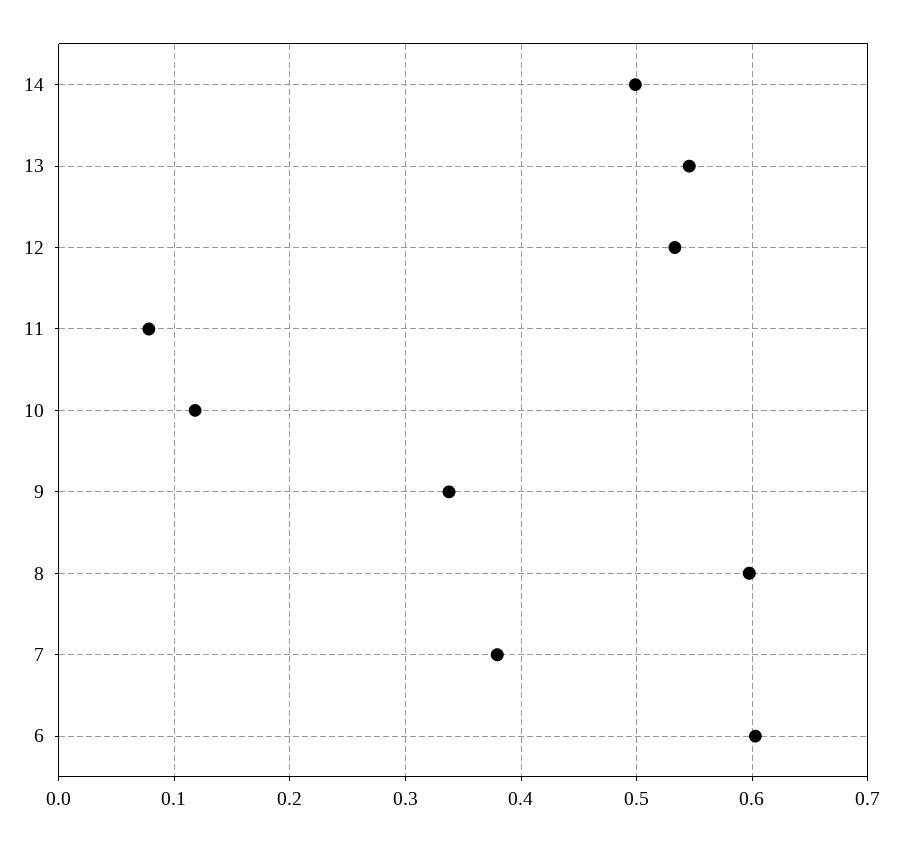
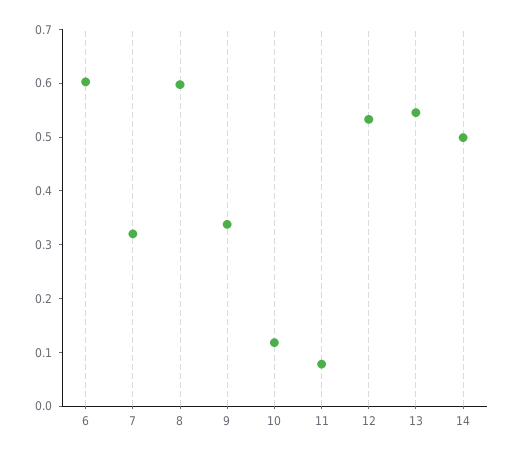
7: 0.38 -> 0.32

